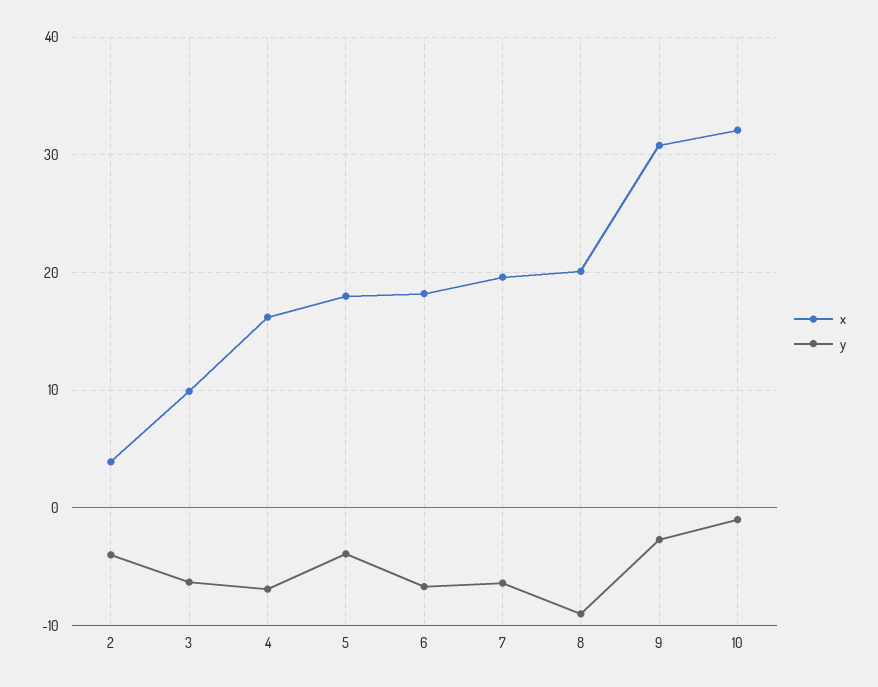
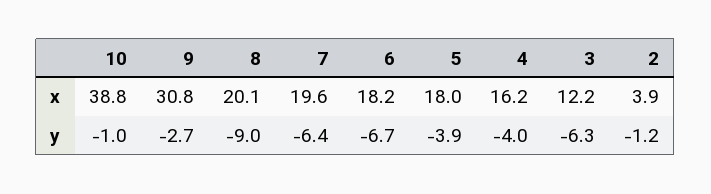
y, 2: -4 -> -1.2
x, 3: 10 -> 12.2
y, 4: -7 -> -4
x, 10: 32 -> 38.8

